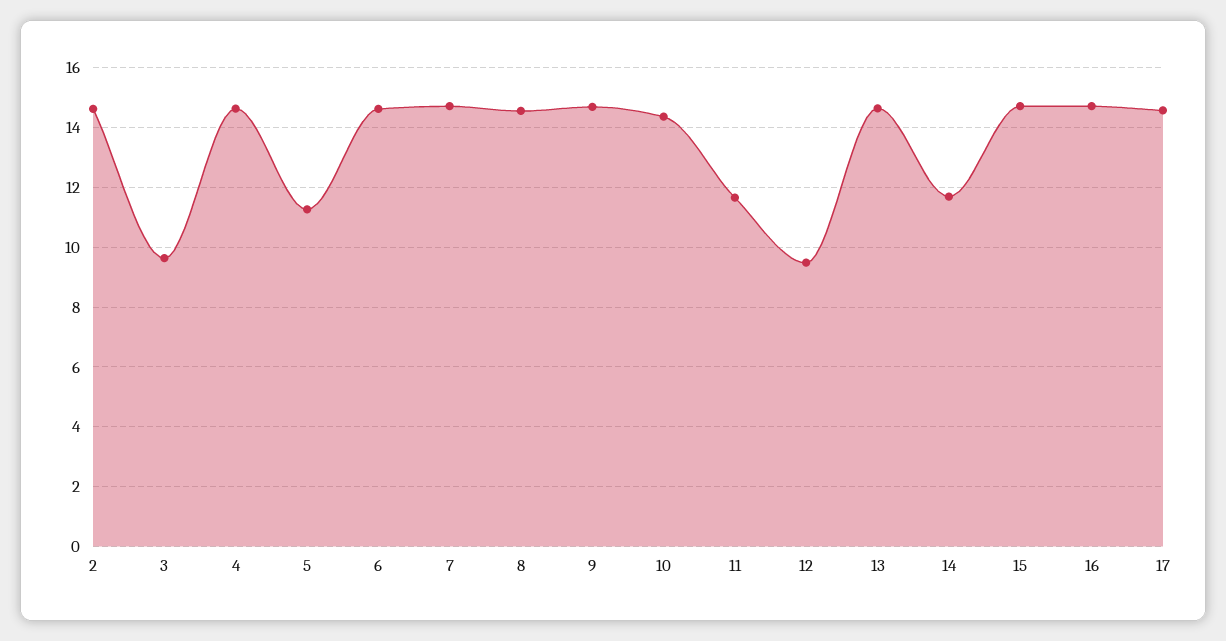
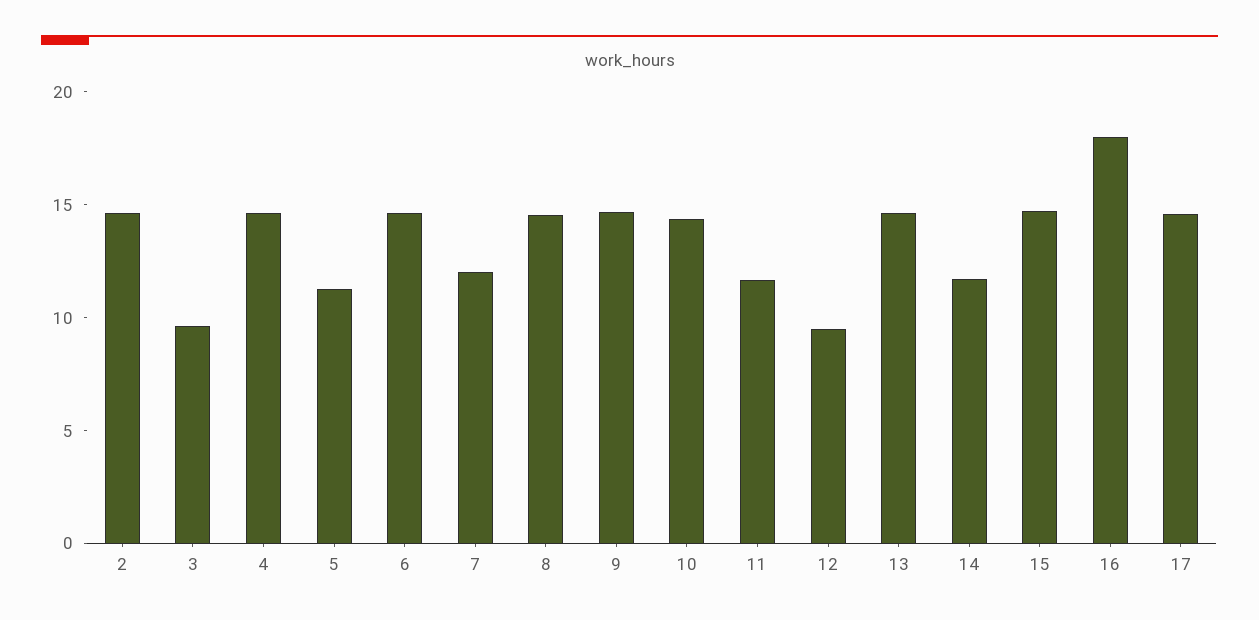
7: 14.75 -> 12
16: 14.75 -> 18

